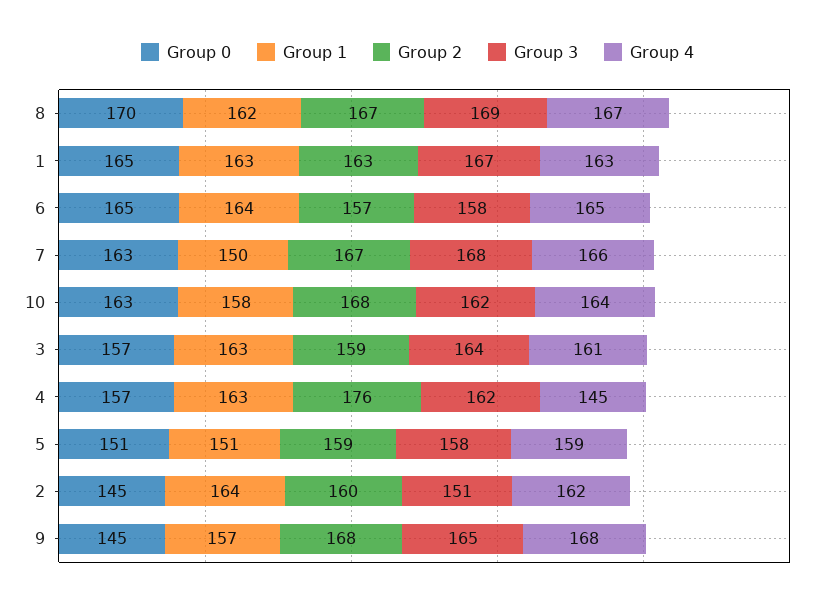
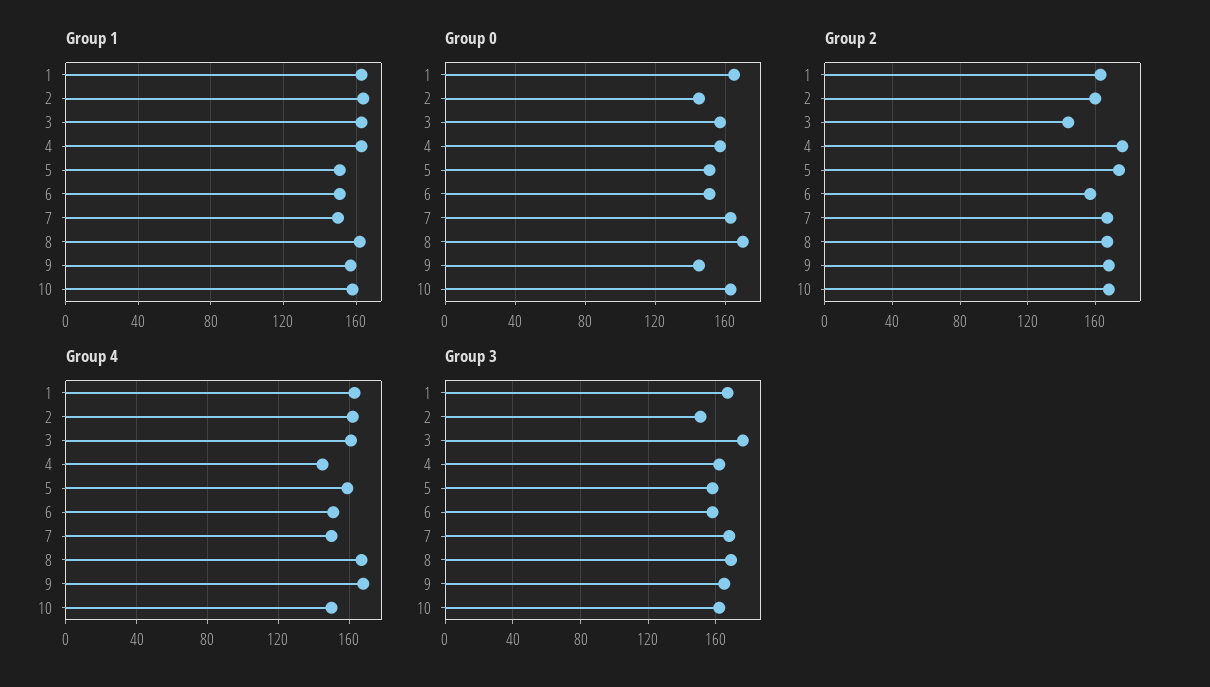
Group 0, 6: 165 -> 150
Group 1, 6: 164 -> 150
Group 4, 6: 165 -> 150
Group 4, 7: 166 -> 150
Group 4, 10: 164 -> 150
Group 2, 3: 159 -> 145
Group 3, 3: 164 -> 175
Group 2, 5: 159 -> 175

